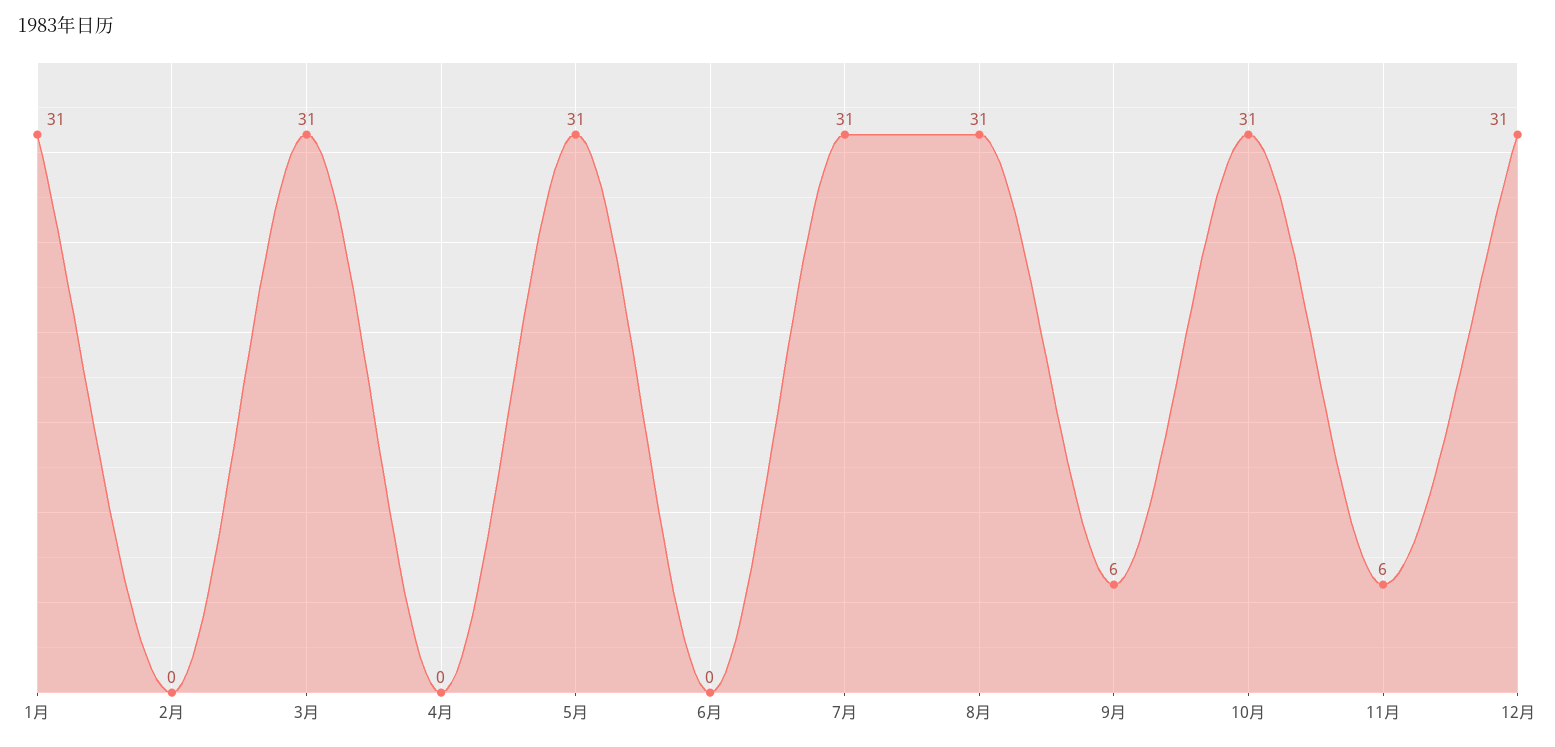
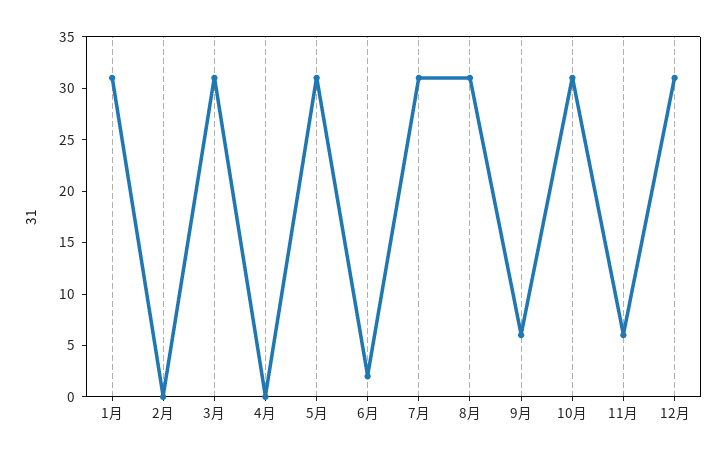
6月: 0 -> 2

